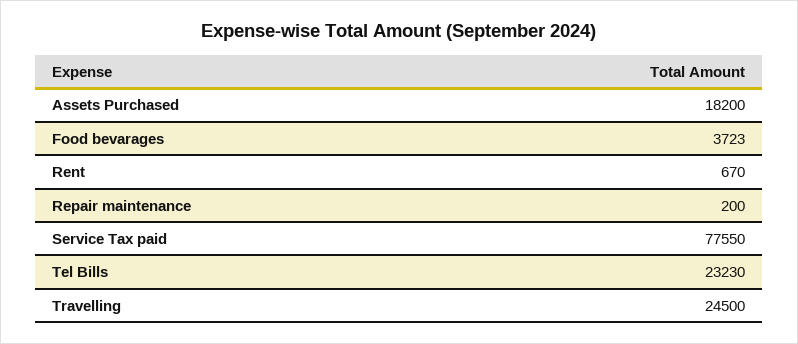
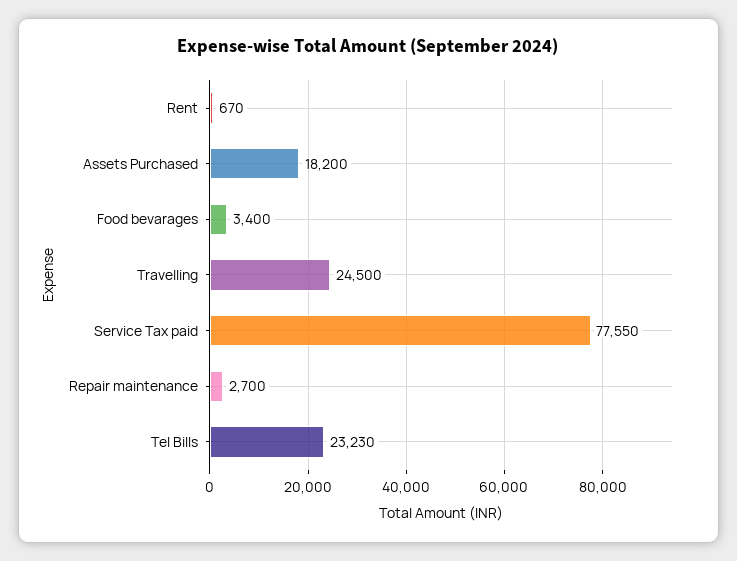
Food bevarages: 3723 -> 3400
Repair maintenance: 200 -> 2700

